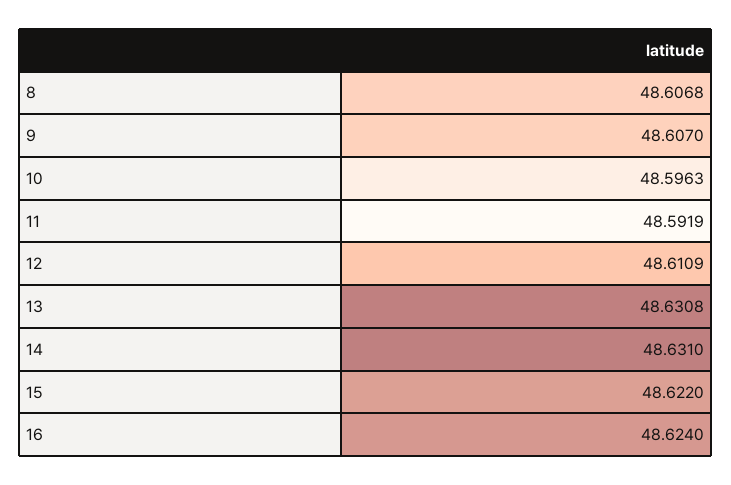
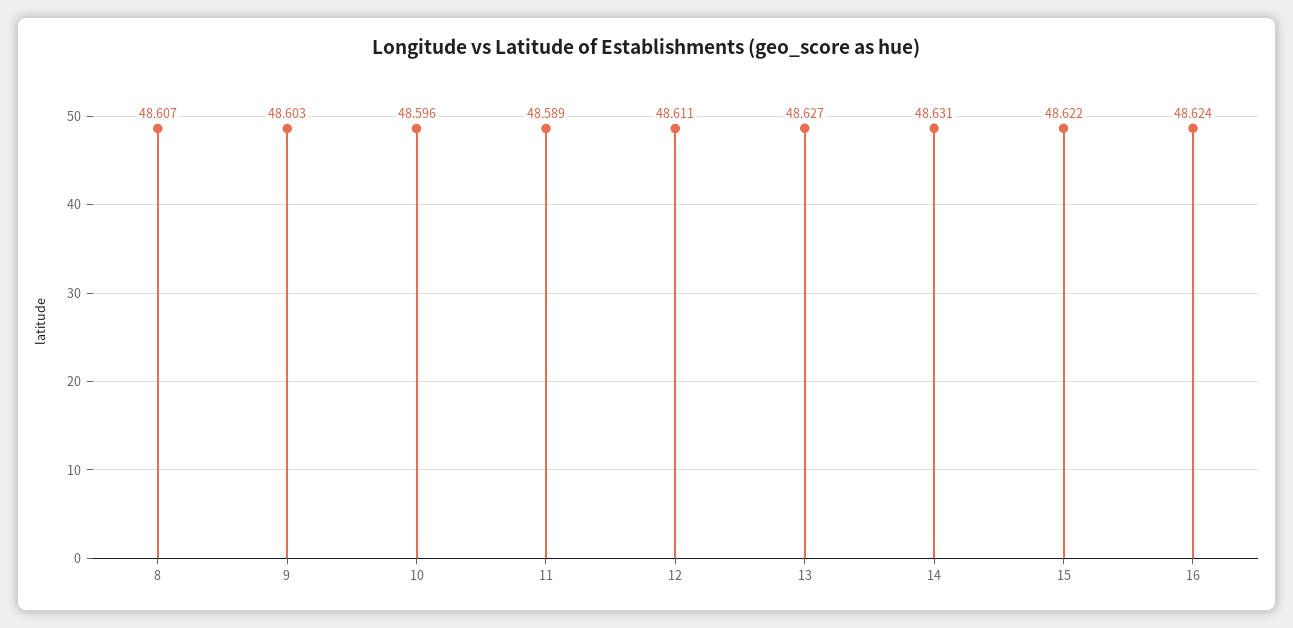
9: 48.607 -> 48.603
11: 48.5919 -> 48.589
13: 48.6308 -> 48.627

